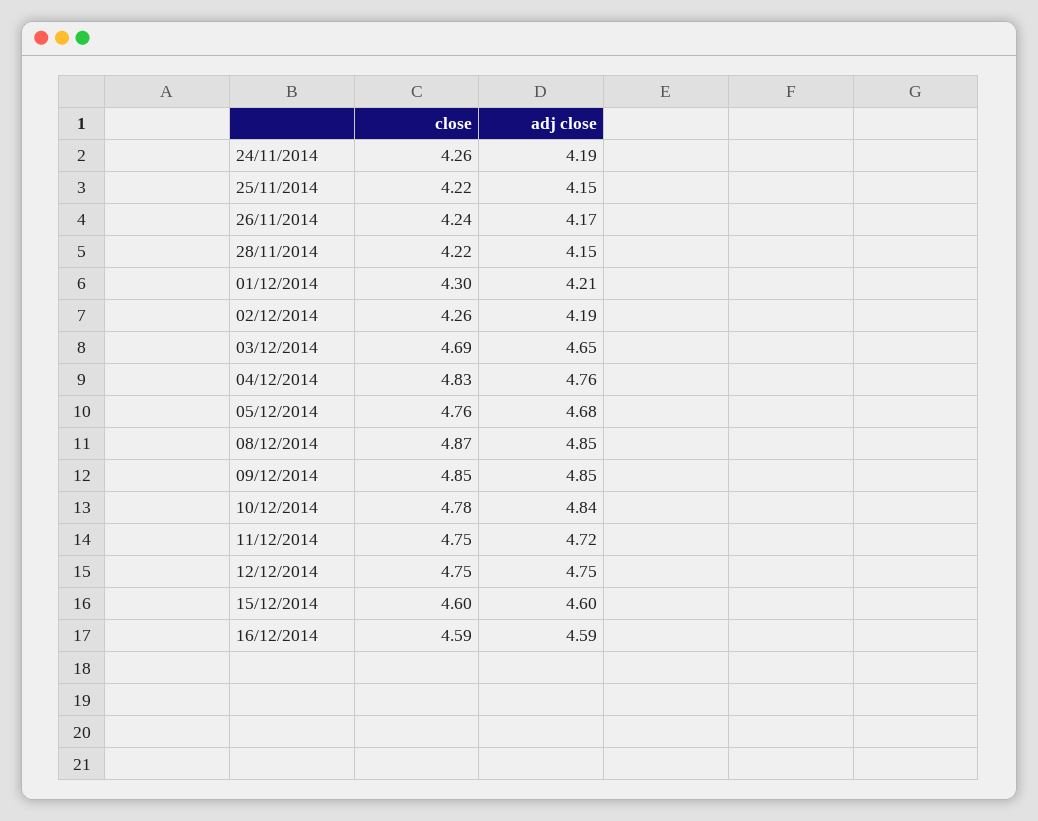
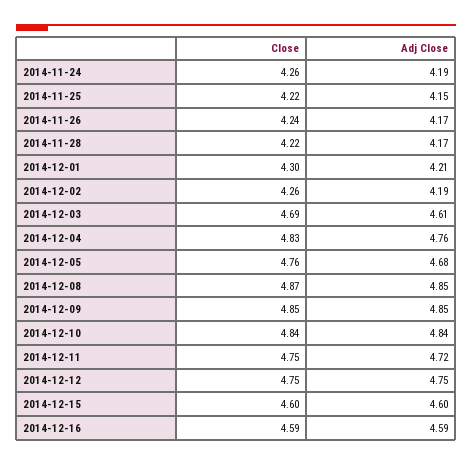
adj close, 28/11/2014: 4.15 -> 4.17
adj close, 03/12/2014: 4.65 -> 4.61
close, 10/12/2014: 4.78 -> 4.84

